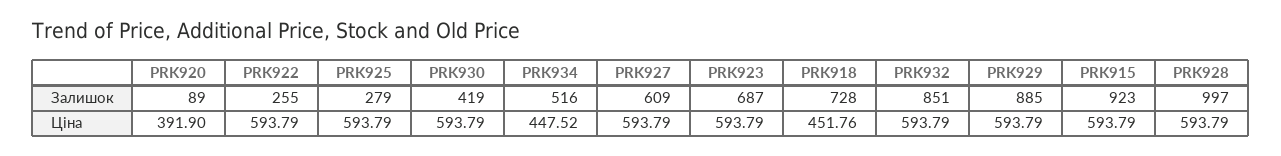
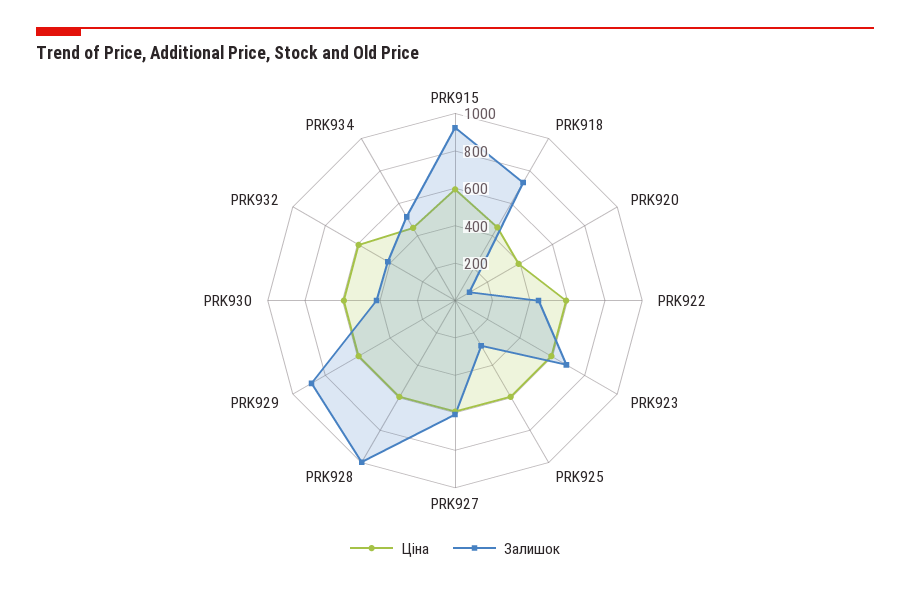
Залишок, PRK922: 255 -> 450
Залишок, PRK932: 851 -> 400

